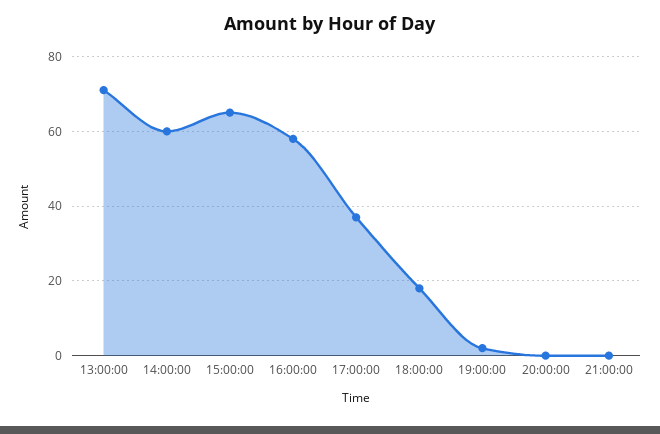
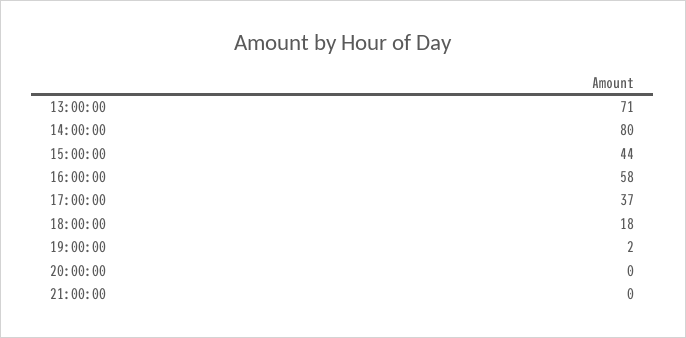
14:00:00: 60 -> 80
15:00:00: 65 -> 44

